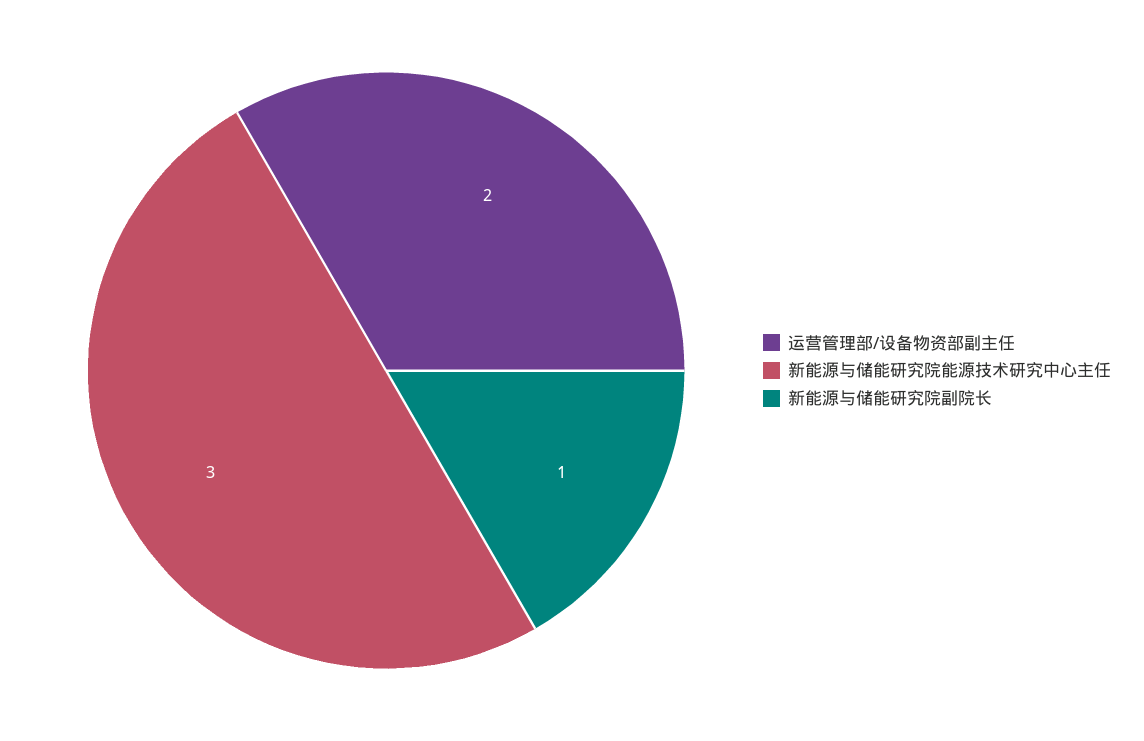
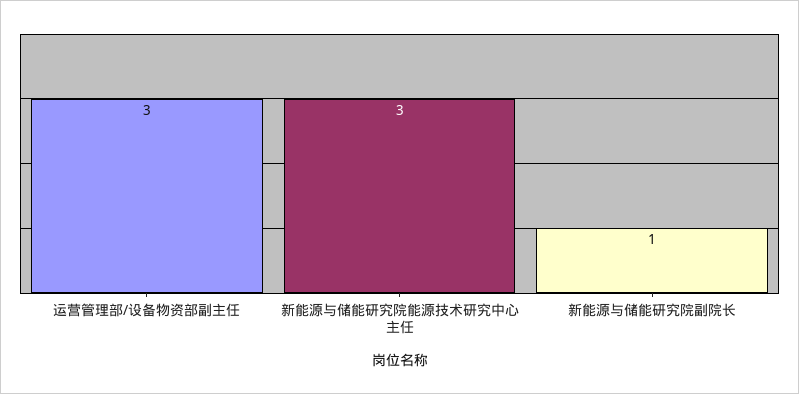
运营管理部/设备物资部副主任: 2 -> 3

